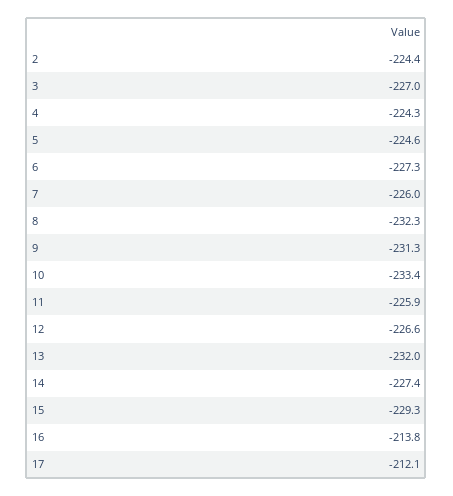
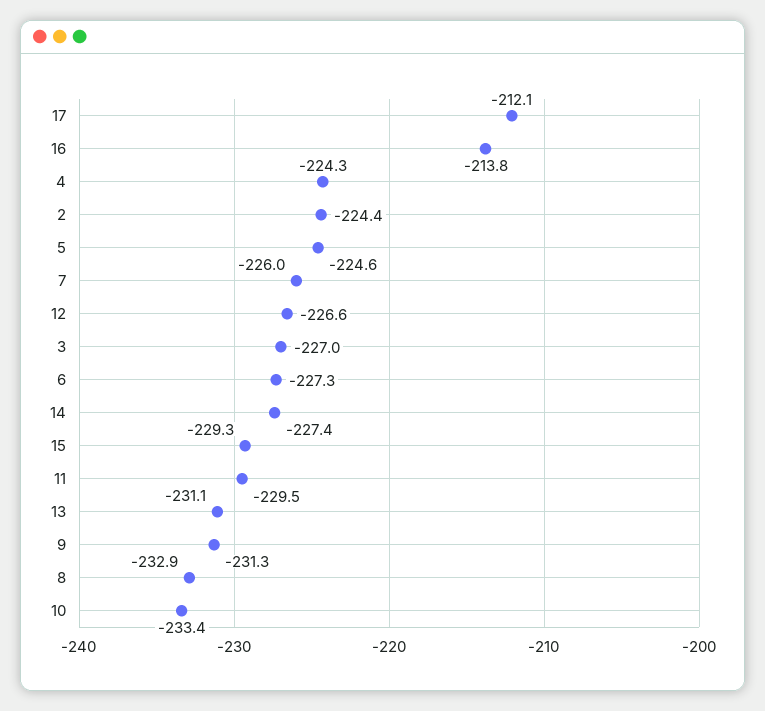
8: -232.3 -> -232.9
11: -225.9 -> -229.5
13: -232 -> -231.1

